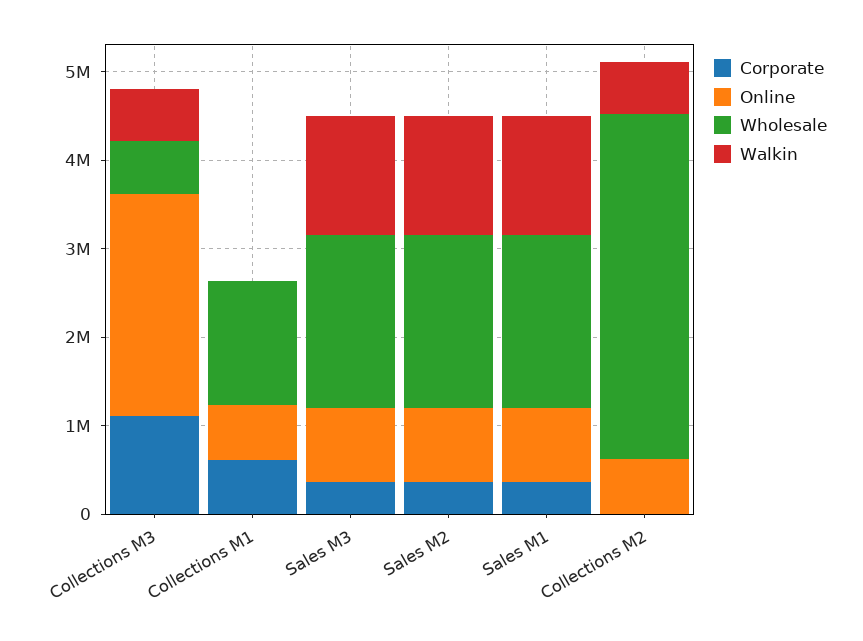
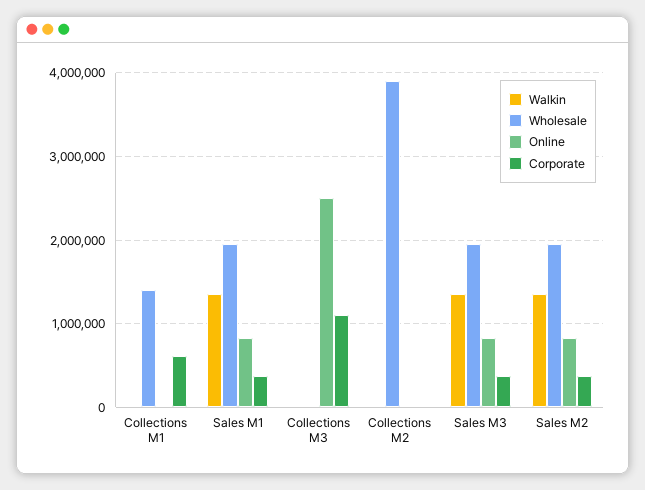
Wholesale, Collections M3: 600000 -> 0
Walkin, Collections M3: 600000 -> 0
Online, Collections M1: 600000 -> 0
Online, Collections M2: 600000 -> 0
Walkin, Collections M2: 600000 -> 0

